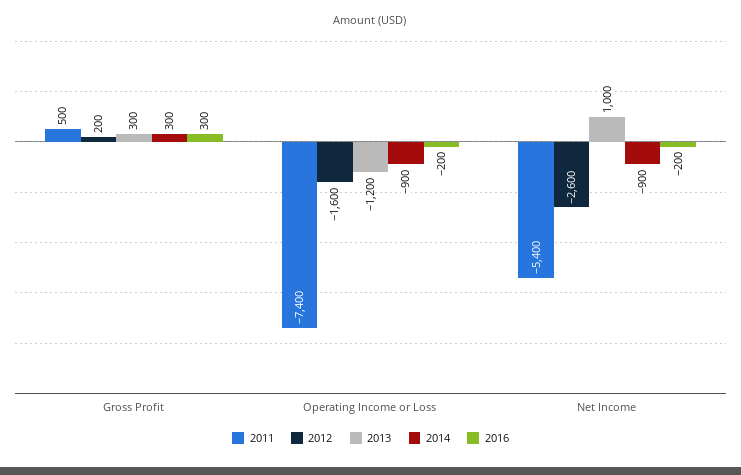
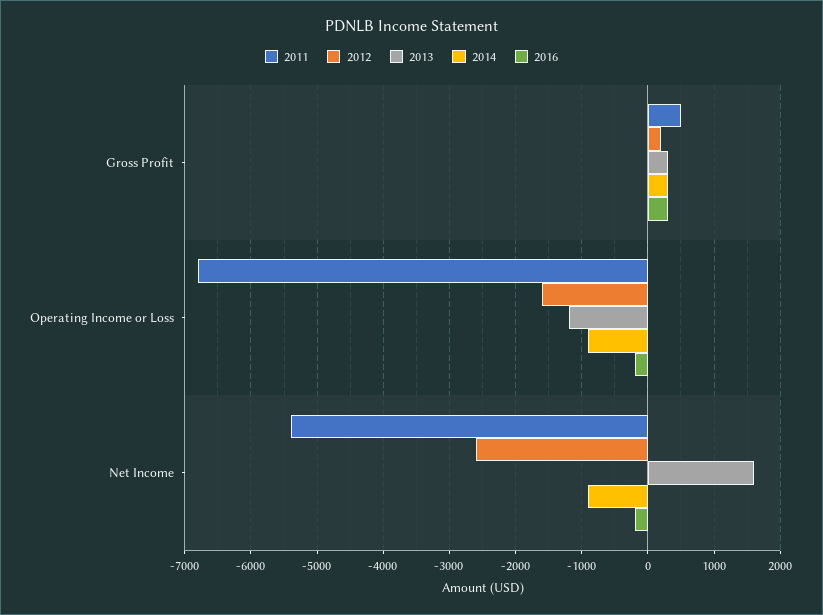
2011, Operating Income or Loss: -7400 -> -6800
2013, Net Income: 1000 -> 1600

